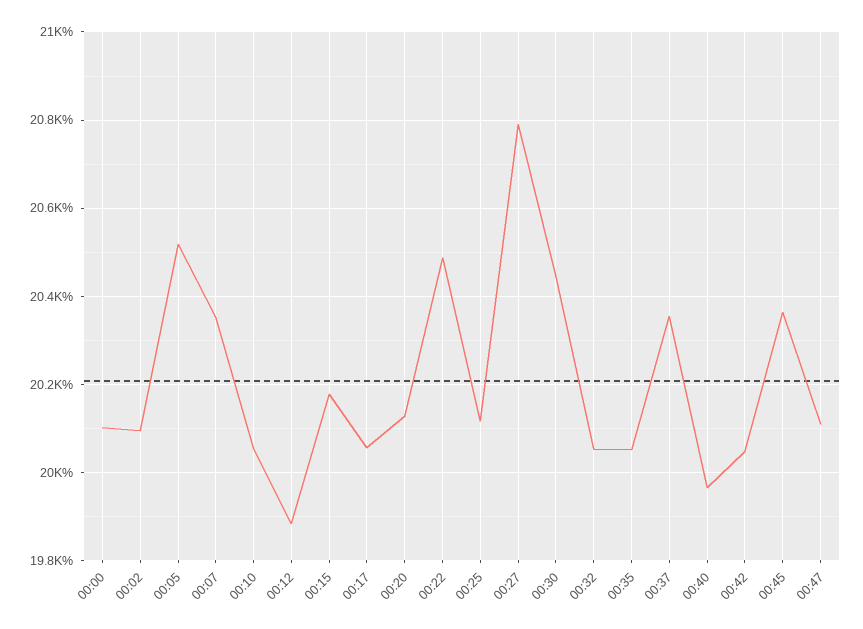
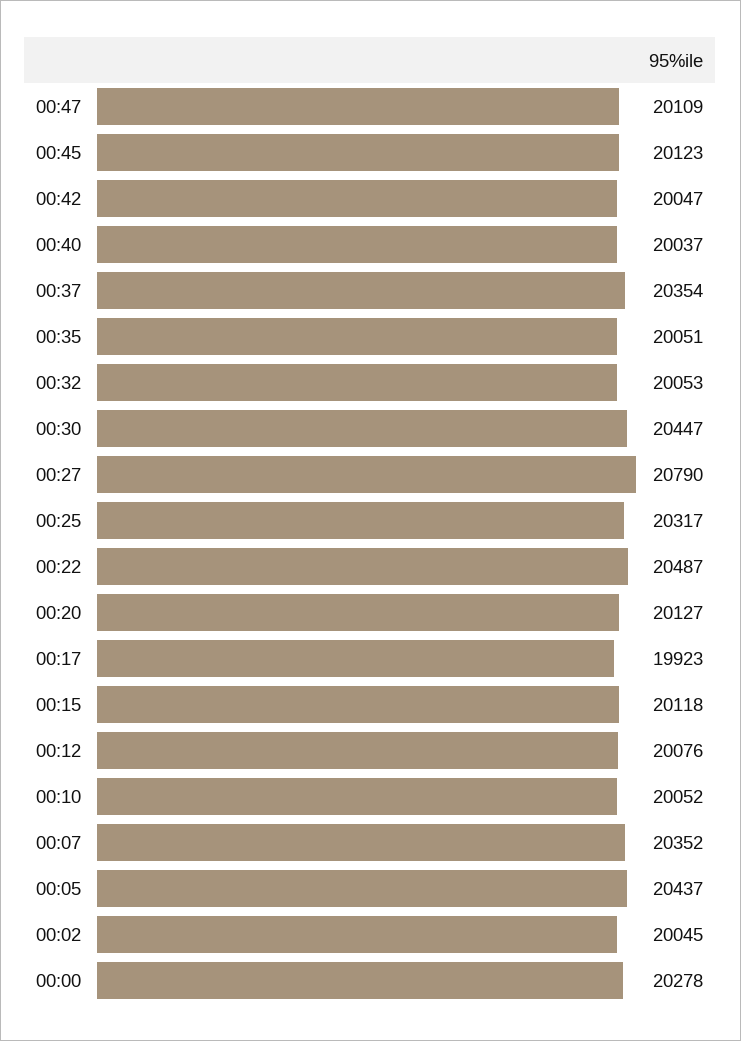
00:00: 20100 -> 20278
00:02: 20100 -> 20045
00:05: 20520 -> 20437
00:12: 19880 -> 20076
00:15: 20180 -> 20118
00:17: 20060 -> 19923
00:25: 20120 -> 20317
00:40: 19960 -> 20037
00:45: 20360 -> 20123

